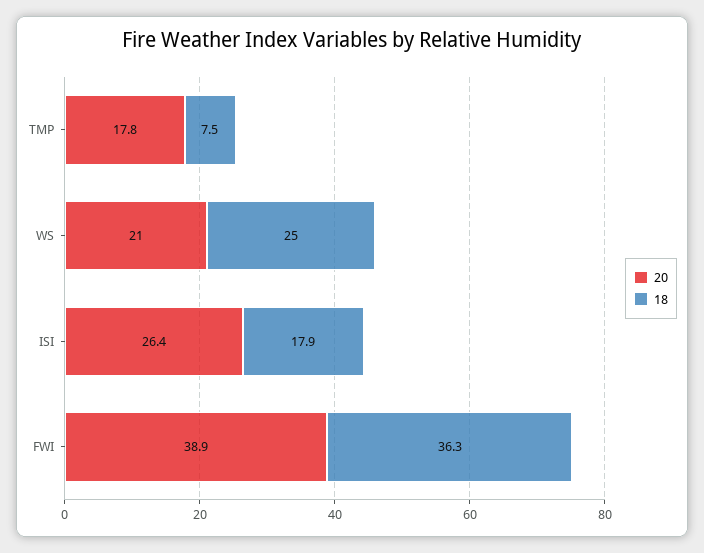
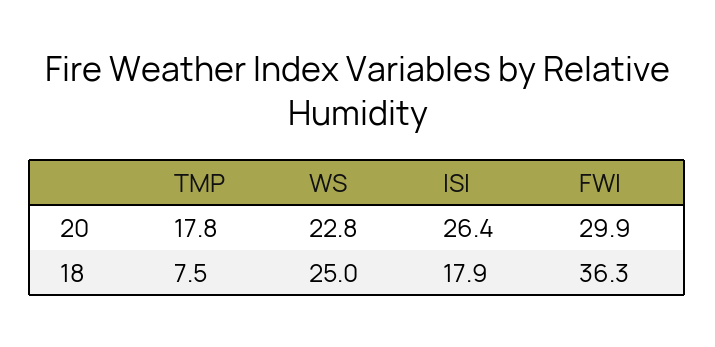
20, WS: 21 -> 22.8
20, FWI: 38.9 -> 29.9

